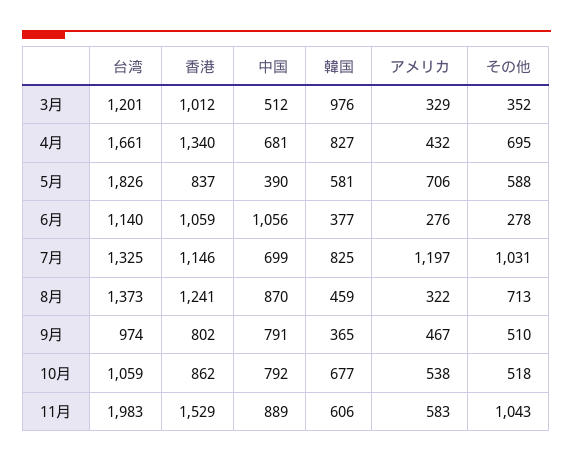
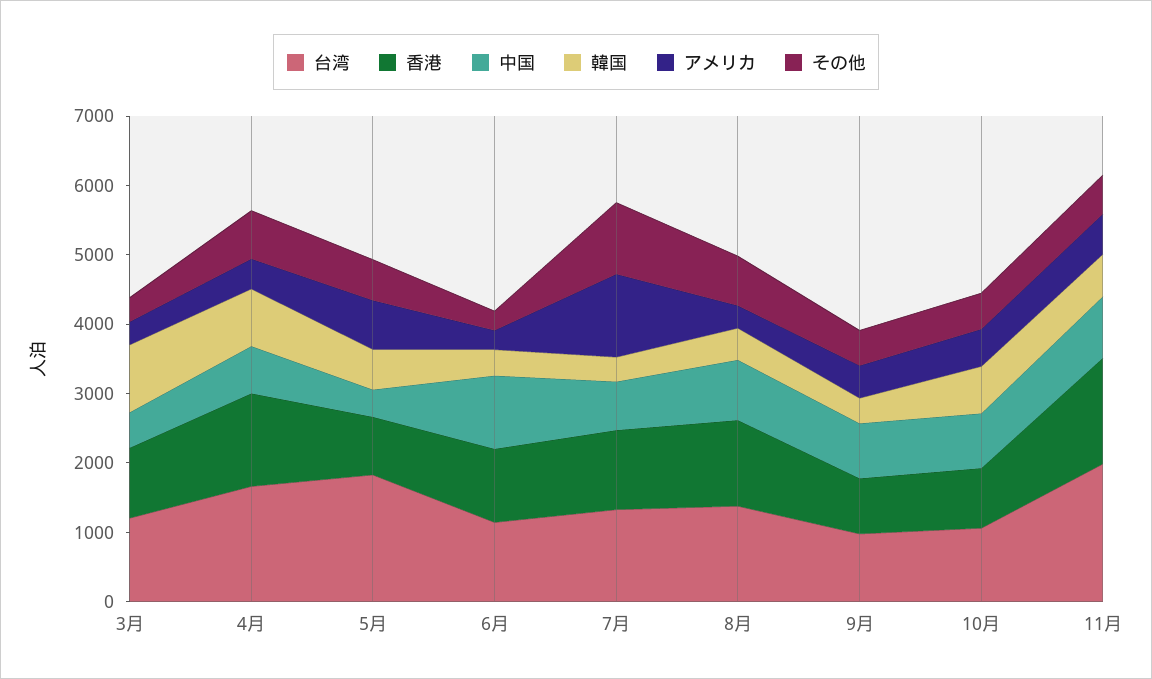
韓国, 7月: 825 -> 400
その他, 11月: 1043 -> 600

